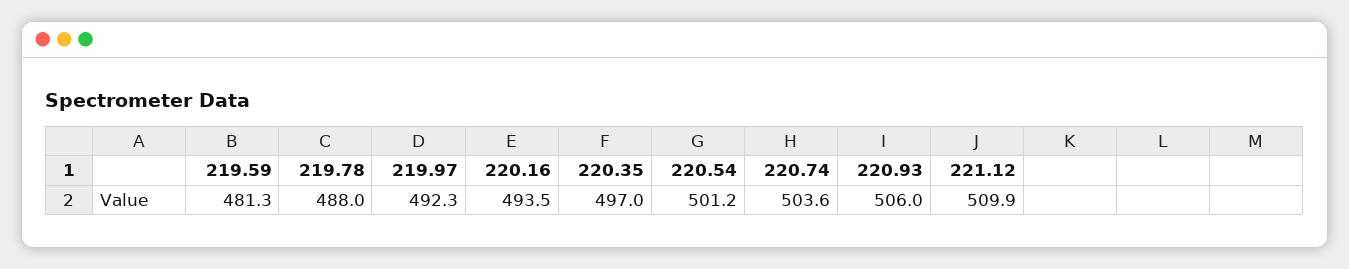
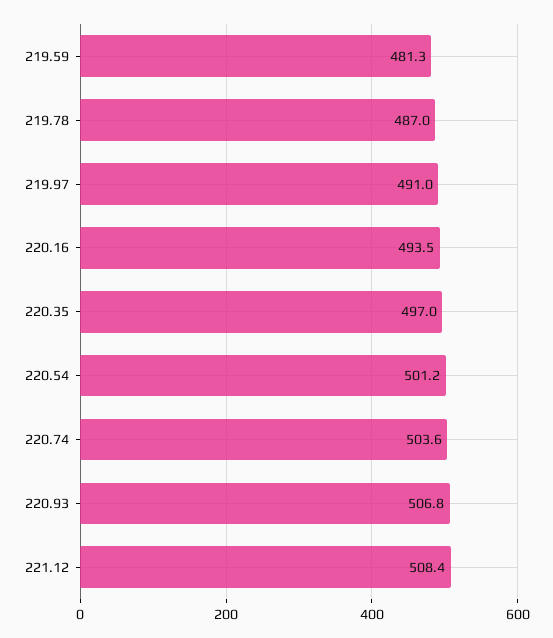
219.78: 488 -> 487
219.97: 492.3 -> 491
220.93: 506 -> 506.8
221.12: 509.9 -> 508.4

